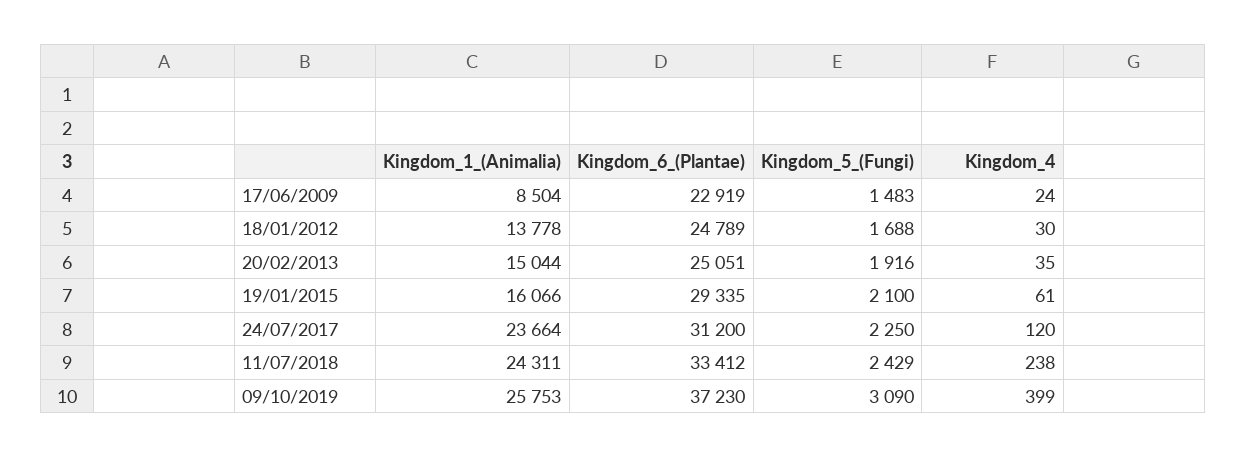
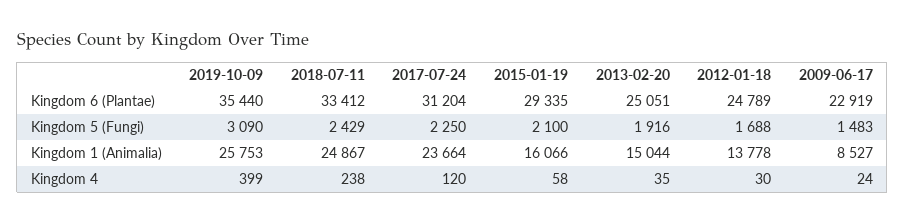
Kingdom_1_(Animalia), 17/06/2009: 8504 -> 8527
Kingdom_4, 19/01/2015: 61 -> 58
Kingdom_6_(Plantae), 24/07/2017: 31200 -> 31204
Kingdom_1_(Animalia), 11/07/2018: 24311 -> 24867
Kingdom_6_(Plantae), 09/10/2019: 37230 -> 35440

